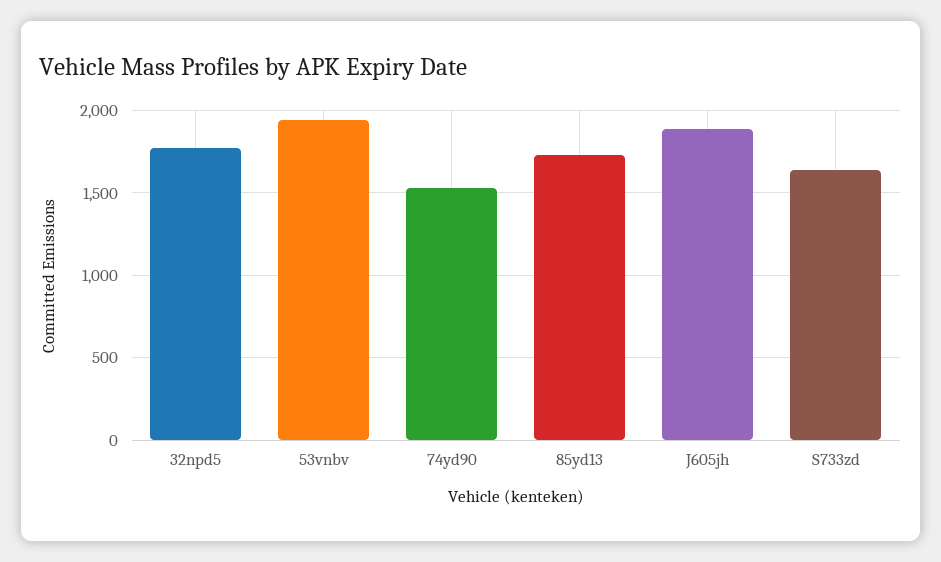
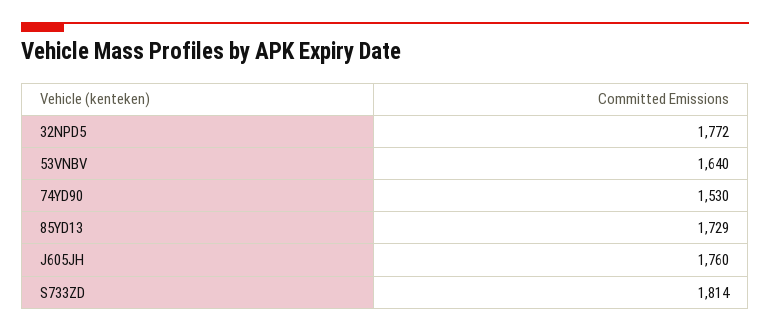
53vnbv: 1950 -> 1640
J605jh: 1900 -> 1760
S733zd: 1650 -> 1814

